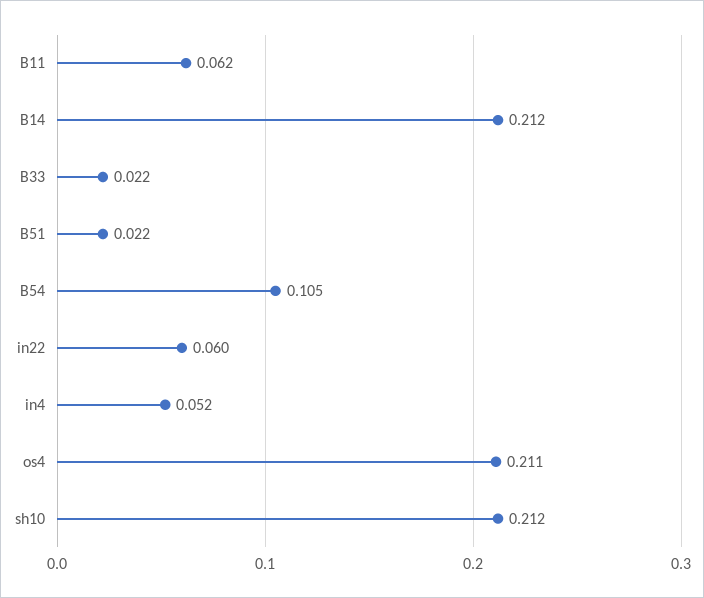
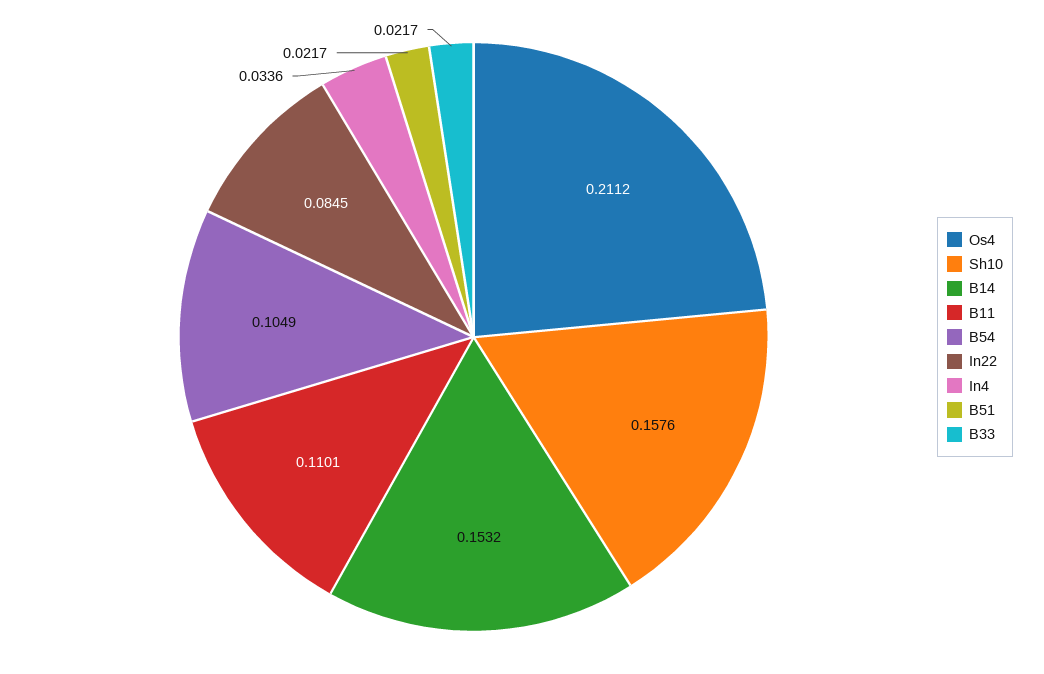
B11: 0.062 -> 0.1101
B14: 0.212 -> 0.1532
in22: 0.06 -> 0.0845
in4: 0.052 -> 0.0336
sh10: 0.212 -> 0.1576

